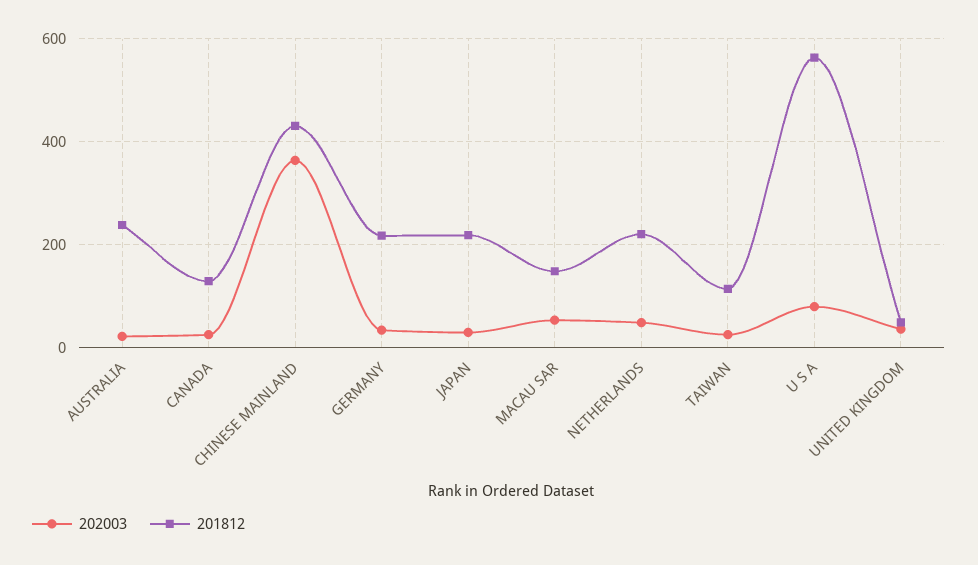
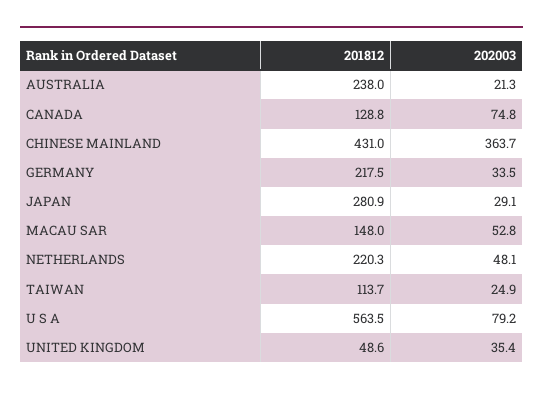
202003, CANADA: 20 -> 74.8
201812, JAPAN: 220 -> 280.9

